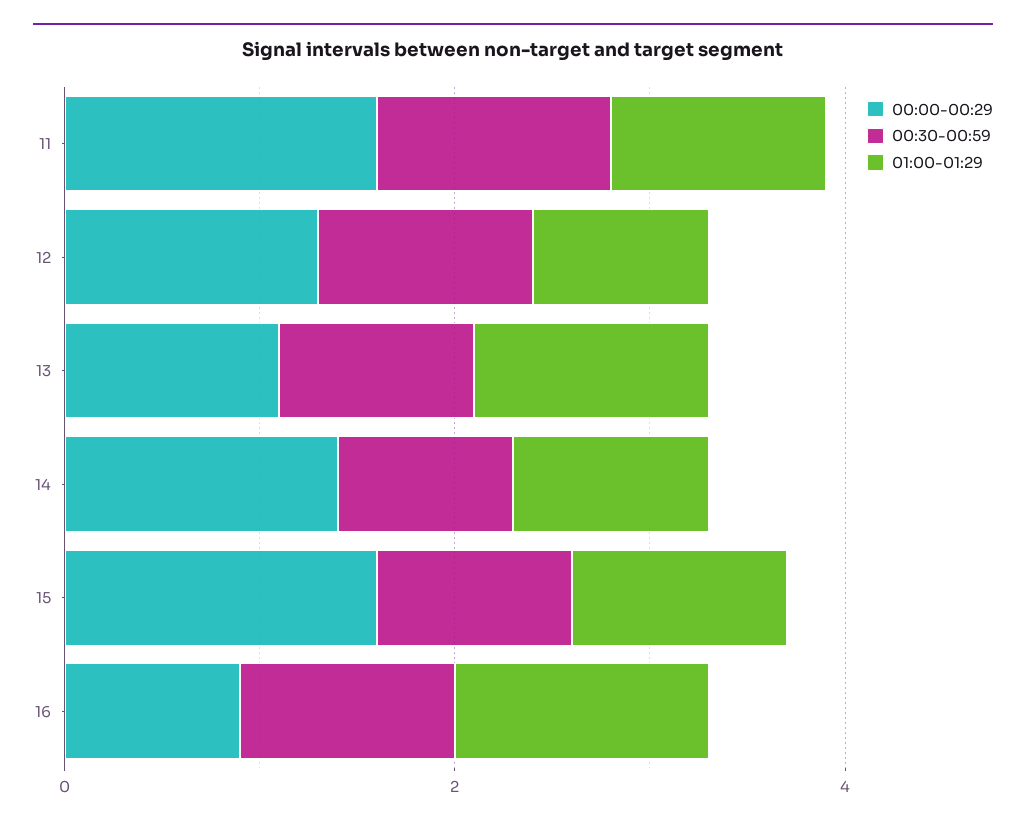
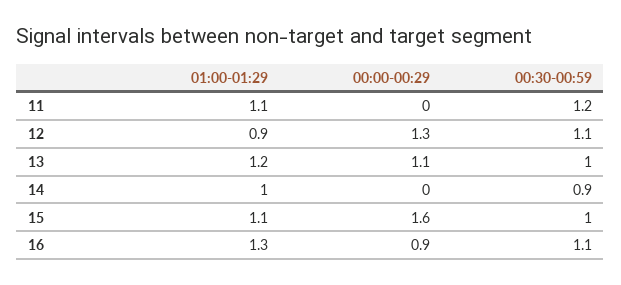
00:00-00:29, 11: 1.5 -> 0
00:00-00:29, 14: 1.5 -> 0

